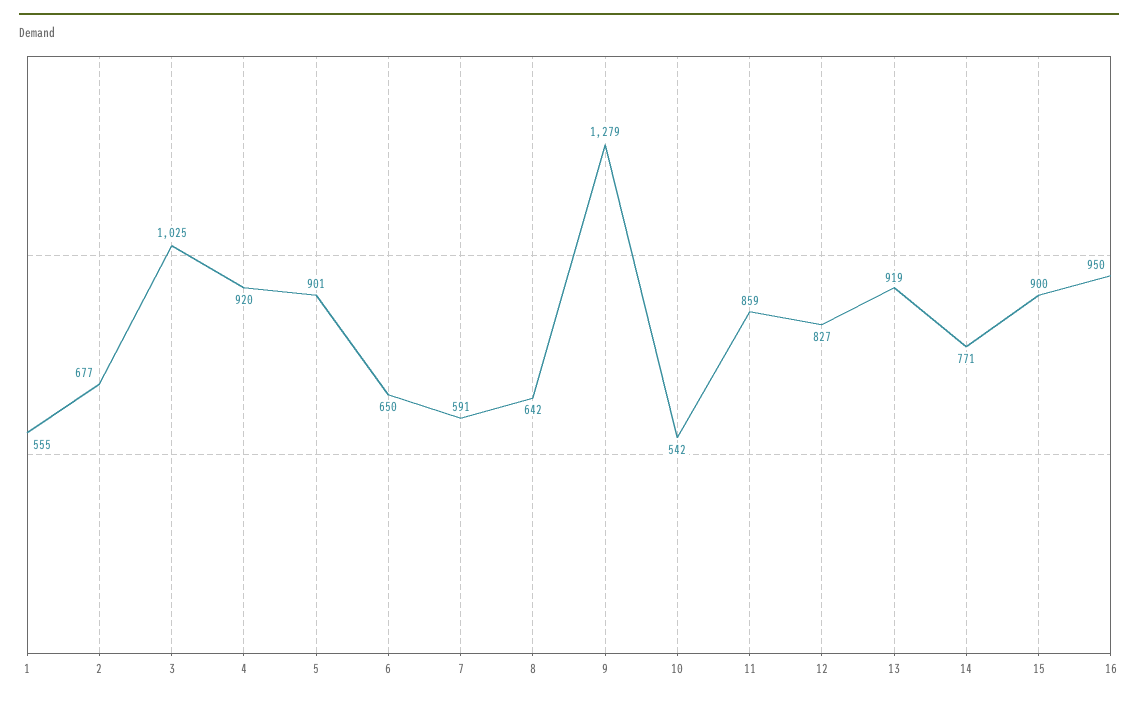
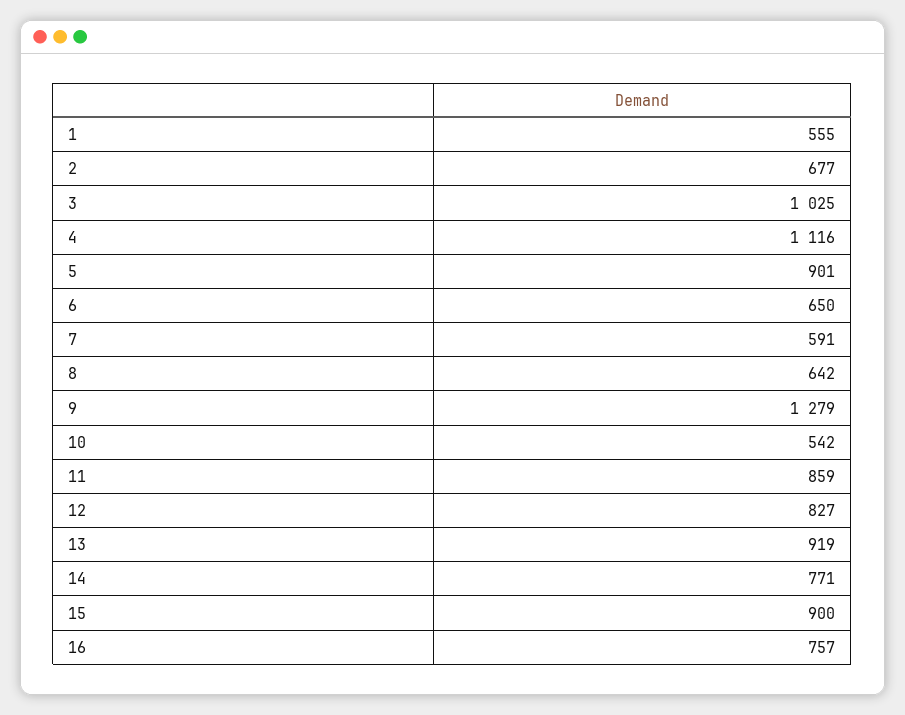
4: 920 -> 1116
16: 950 -> 757

